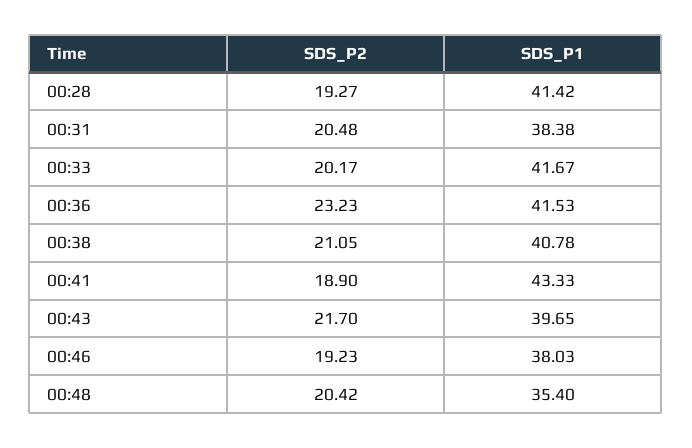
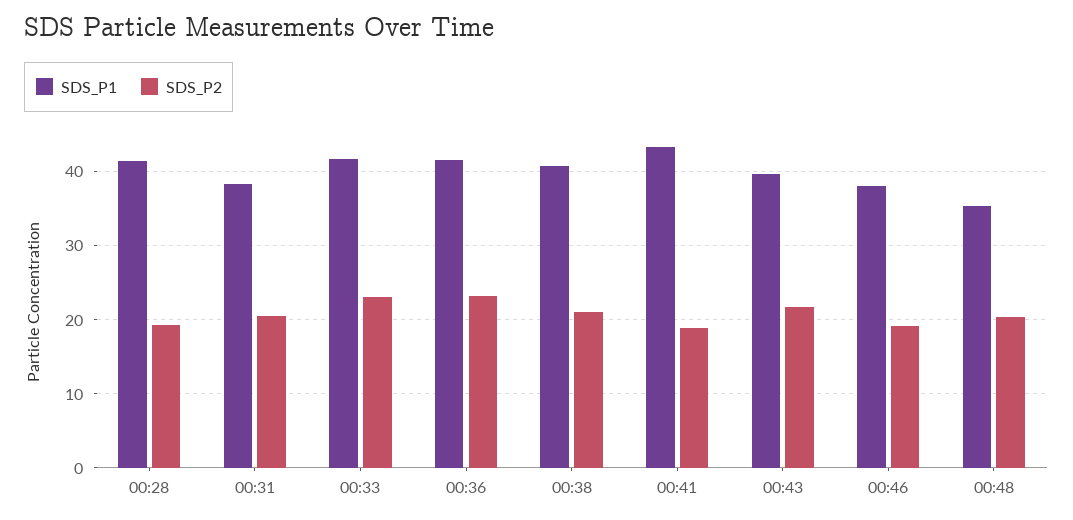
SDS_P2, 00:33: 20.17 -> 23

